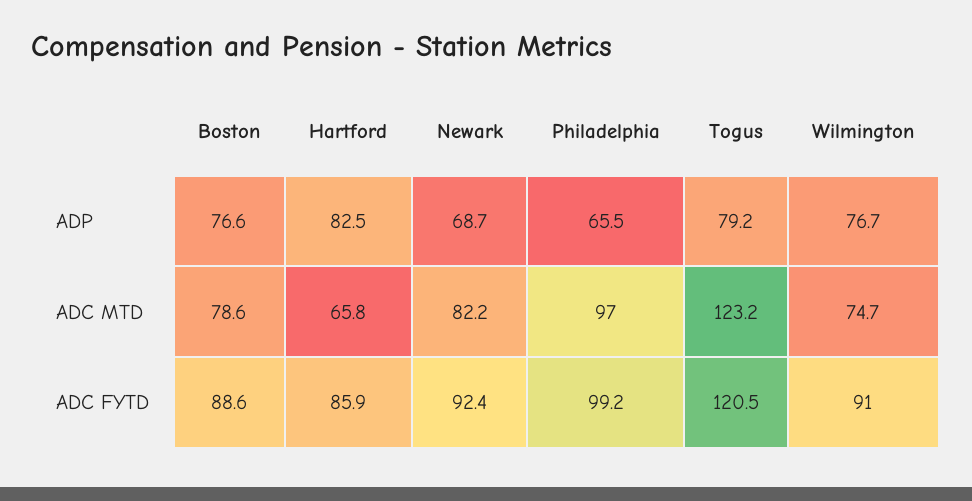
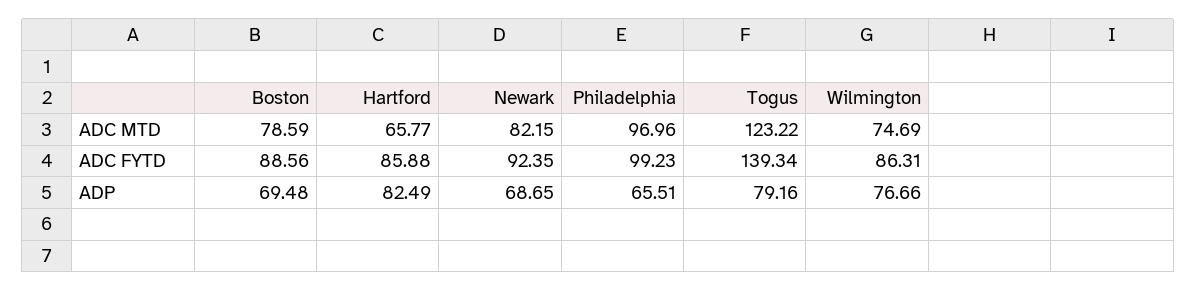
Boston, ADP: 76.6 -> 69.48
Togus, ADC FYTD: 120.5 -> 139.34
Wilmington, ADC FYTD: 91 -> 86.31

